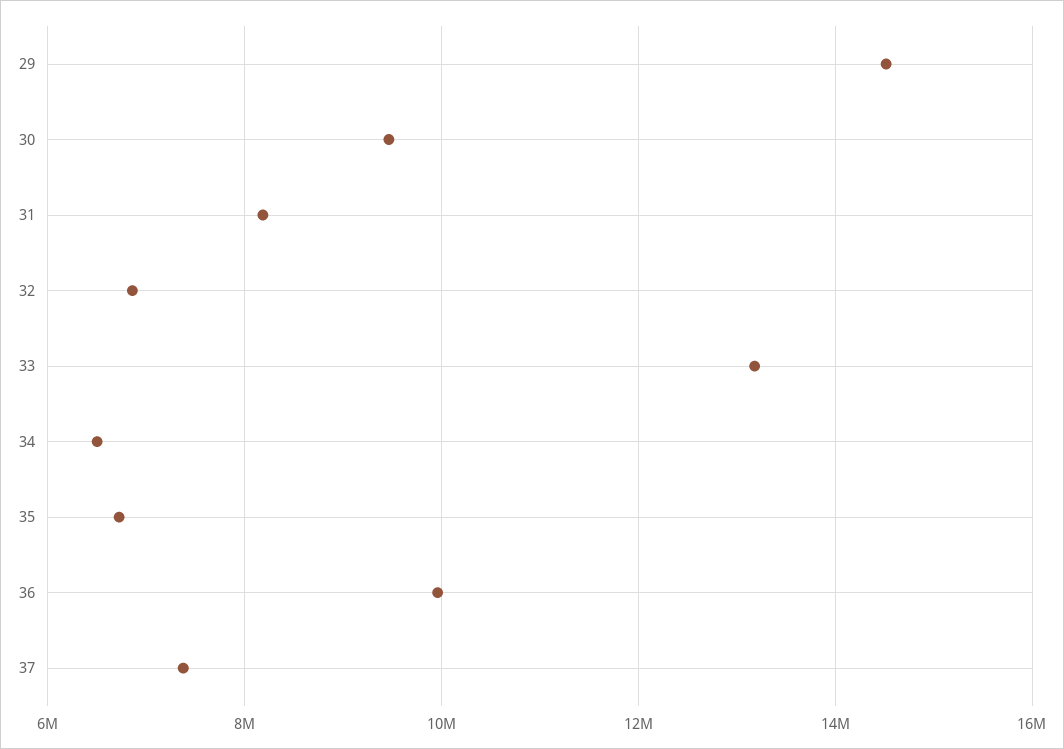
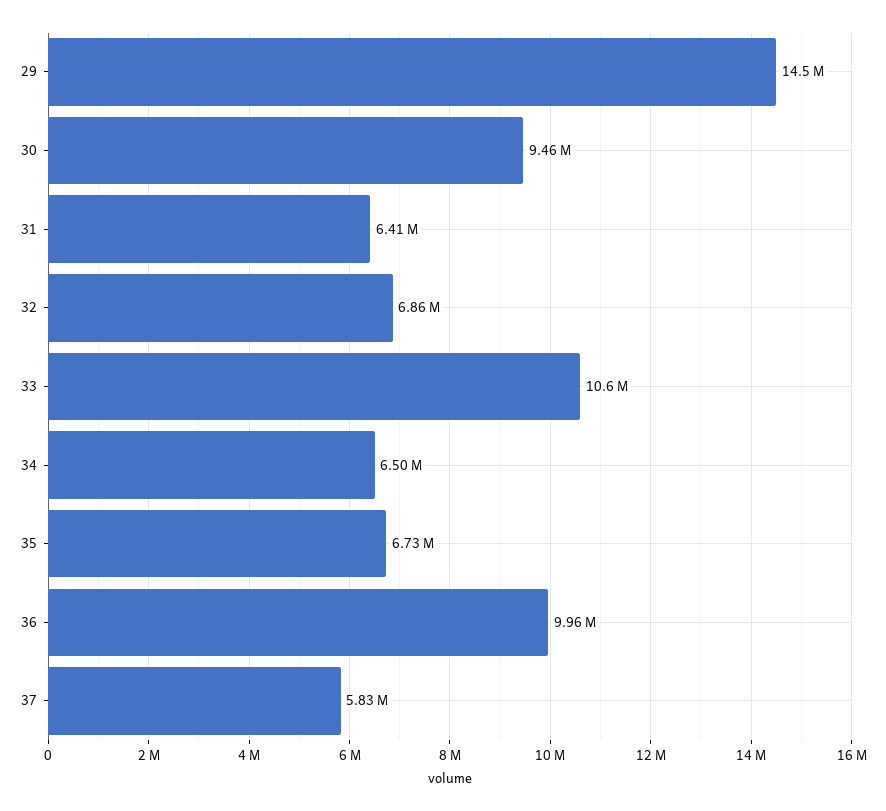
31: 8200000 -> 6410000
33: 13200000 -> 10600000
37: 7400000 -> 5830000

